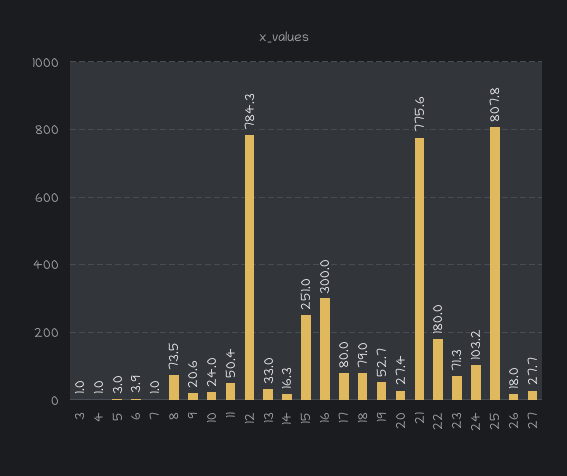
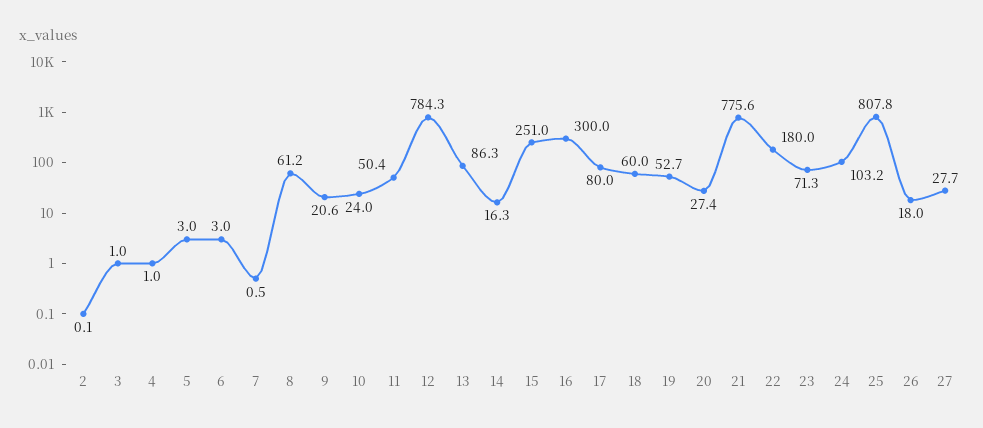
6: 3.9 -> 3
7: 1 -> 0.5
8: 73.5 -> 61.2
13: 33 -> 86.3
18: 79 -> 60
2: none -> 0.1

